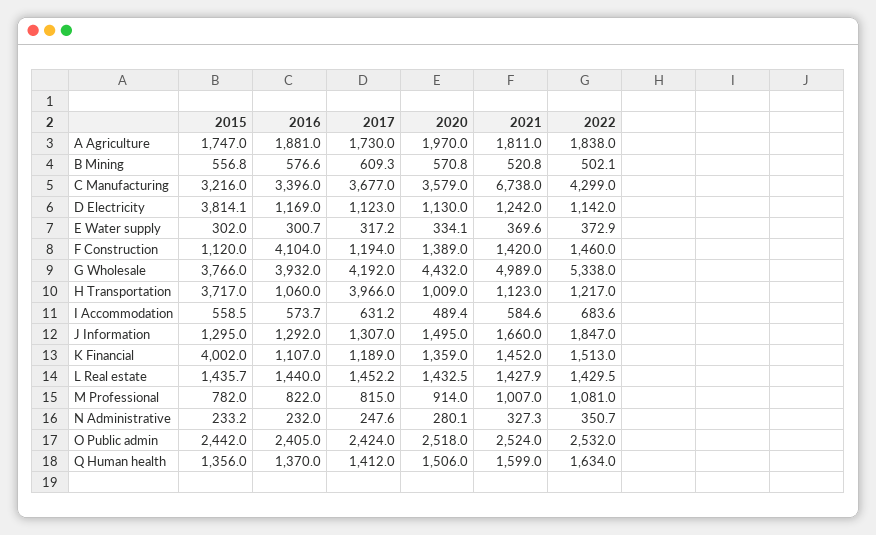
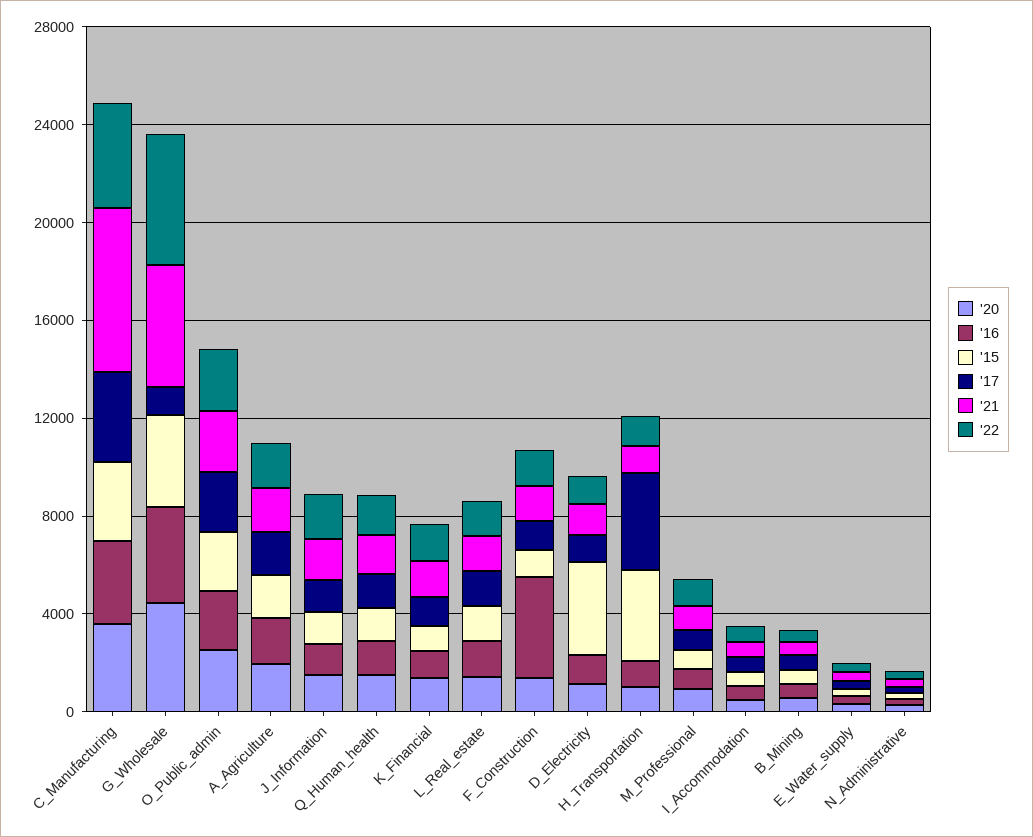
2017, G Wholesale: 4192 -> 1000
2015, K Financial: 4002 -> 1000

